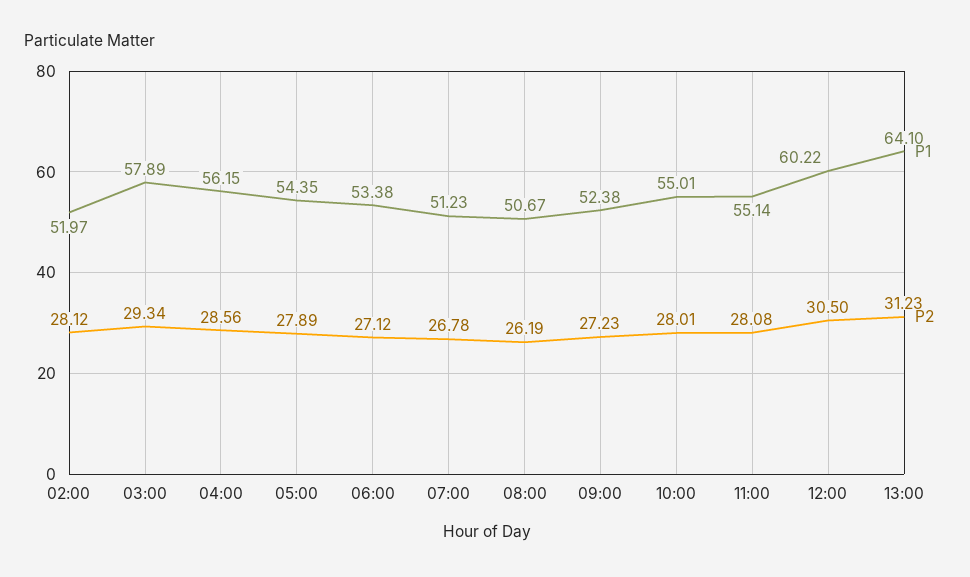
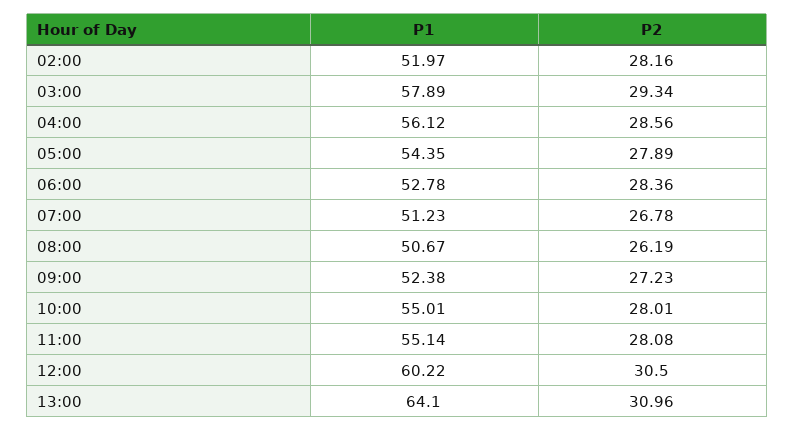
P2, 02:00: 28.12 -> 28.16
P1, 04:00: 56.15 -> 56.12
P1, 06:00: 53.38 -> 52.78
P2, 06:00: 27.12 -> 28.36
P2, 13:00: 31.23 -> 30.96

